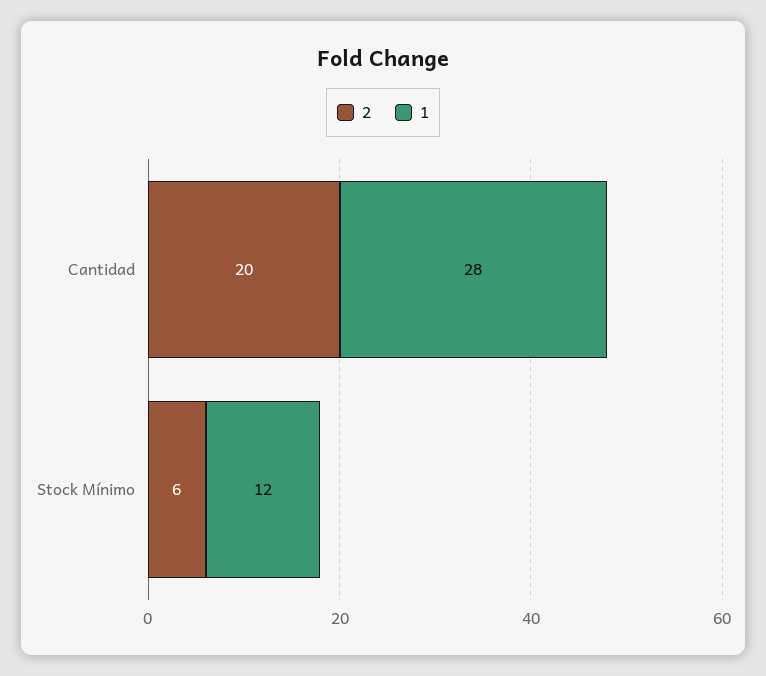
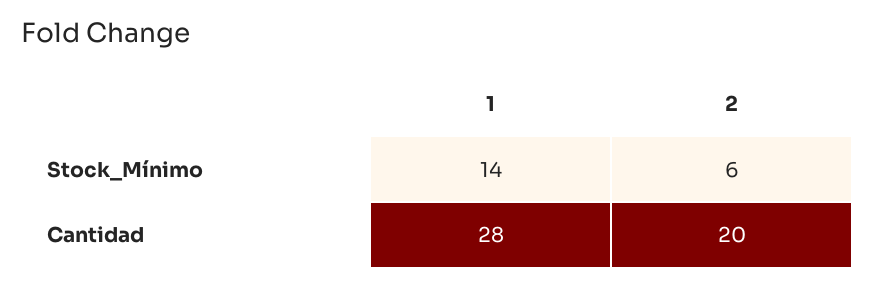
1, Stock Mínimo: 12 -> 14

